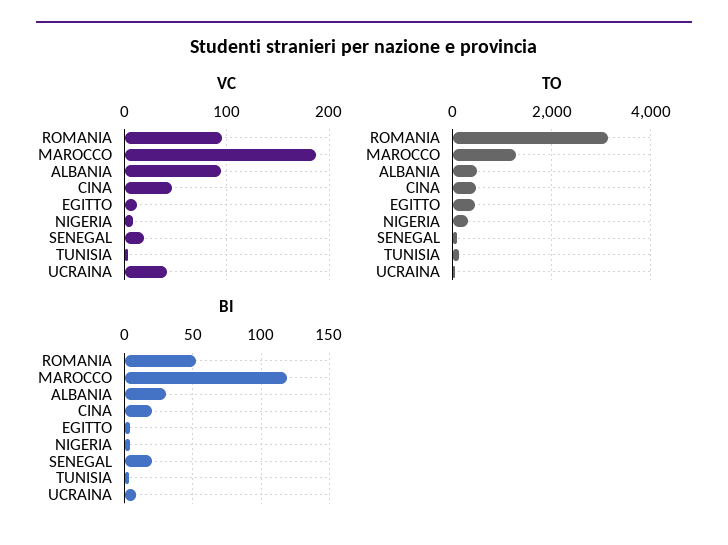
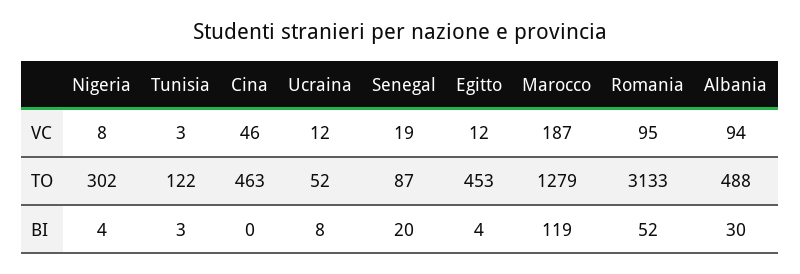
VC, UCRAINA: 40 -> 12
BI, CINA: 20 -> 0

